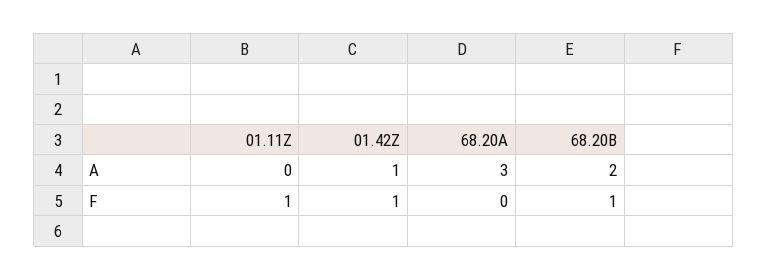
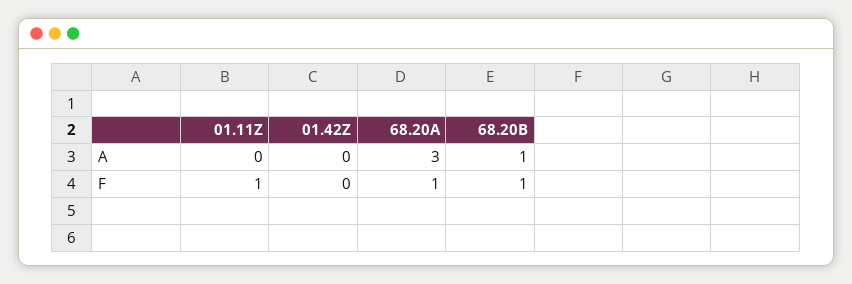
01.42Z, A: 1 -> 0
68.20B, A: 2 -> 1
01.42Z, F: 1 -> 0
68.20A, F: 0 -> 1

